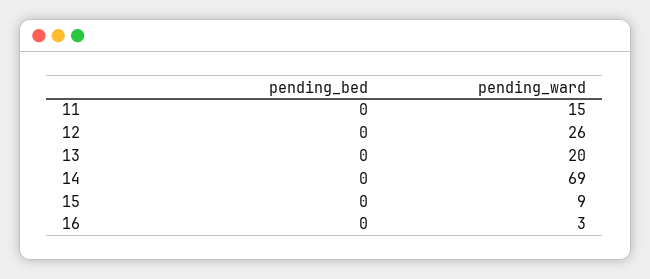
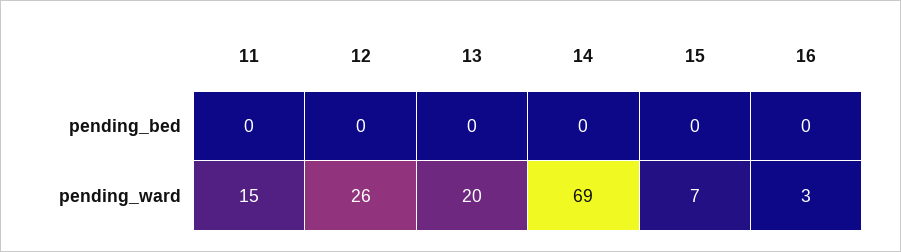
pending_ward, 15: 9 -> 7

